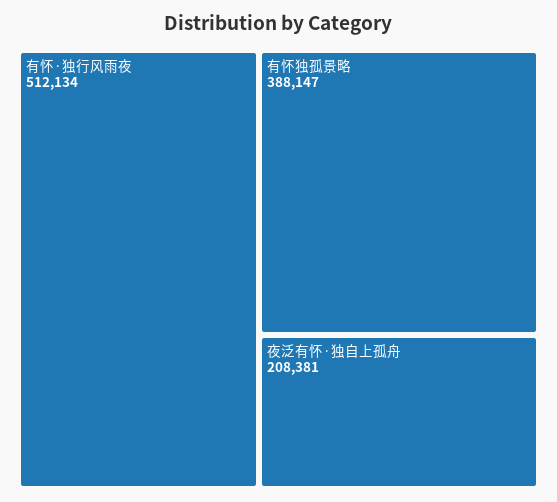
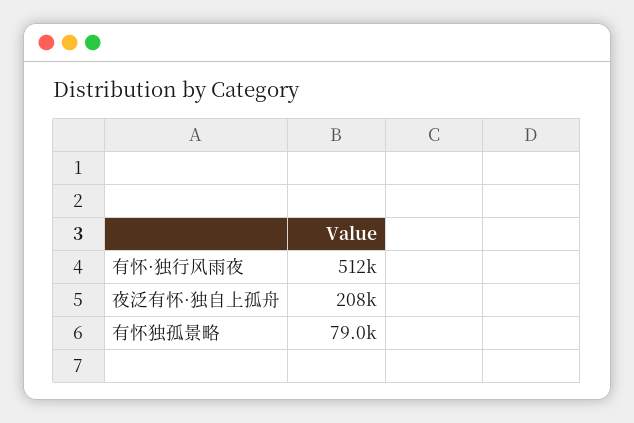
有怀独孤景略: 388147 -> 79000

